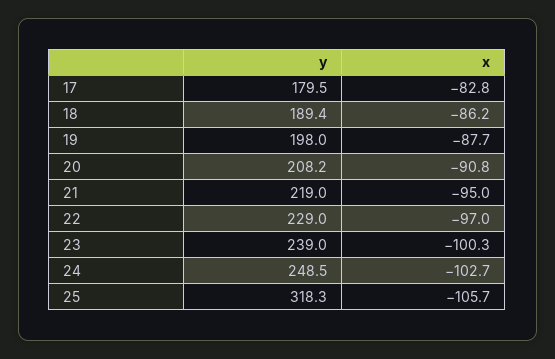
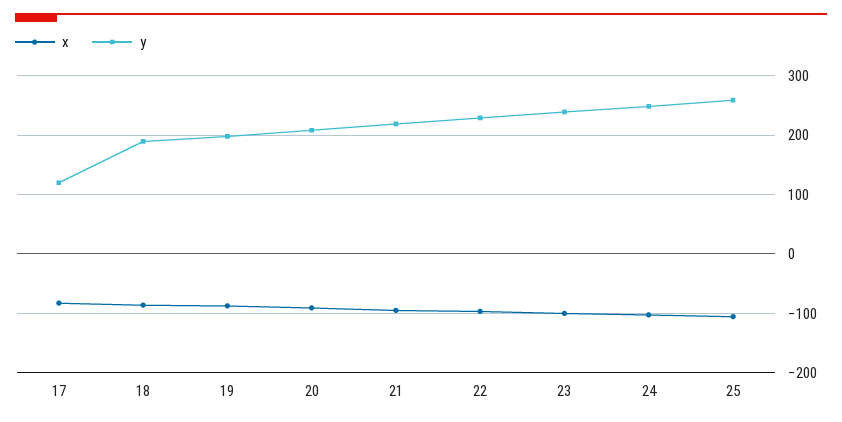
y, 17: 179.5 -> 120
y, 25: 318.3 -> 260

